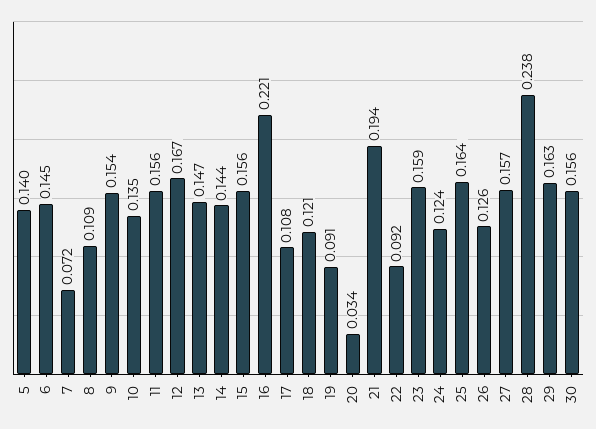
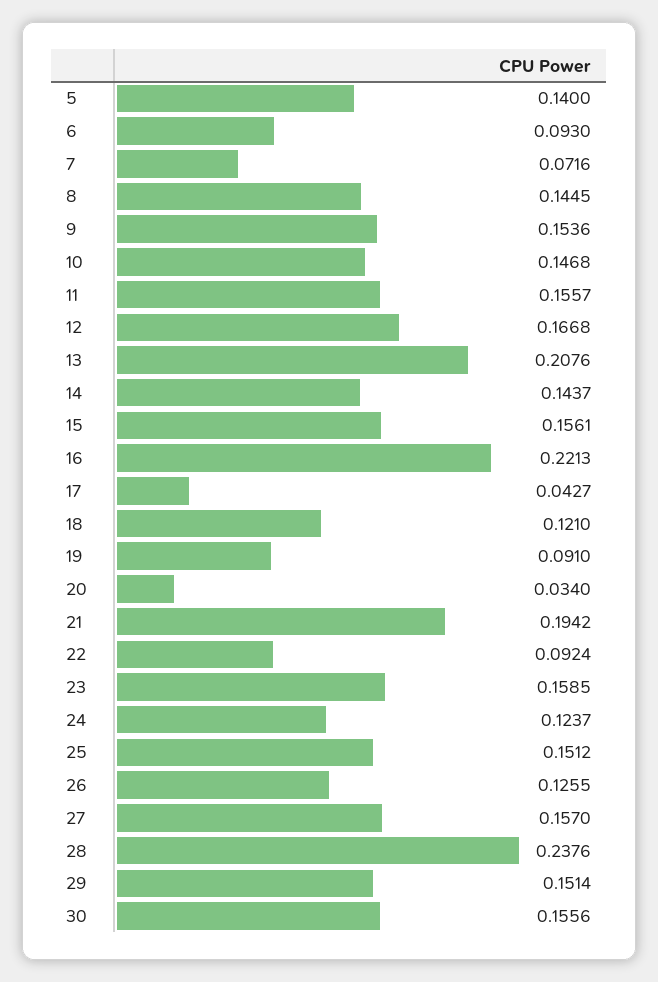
6: 0.145 -> 0.093
8: 0.109 -> 0.1445
10: 0.135 -> 0.1468
13: 0.147 -> 0.2076
17: 0.108 -> 0.0427
25: 0.164 -> 0.1512
29: 0.163 -> 0.1514

